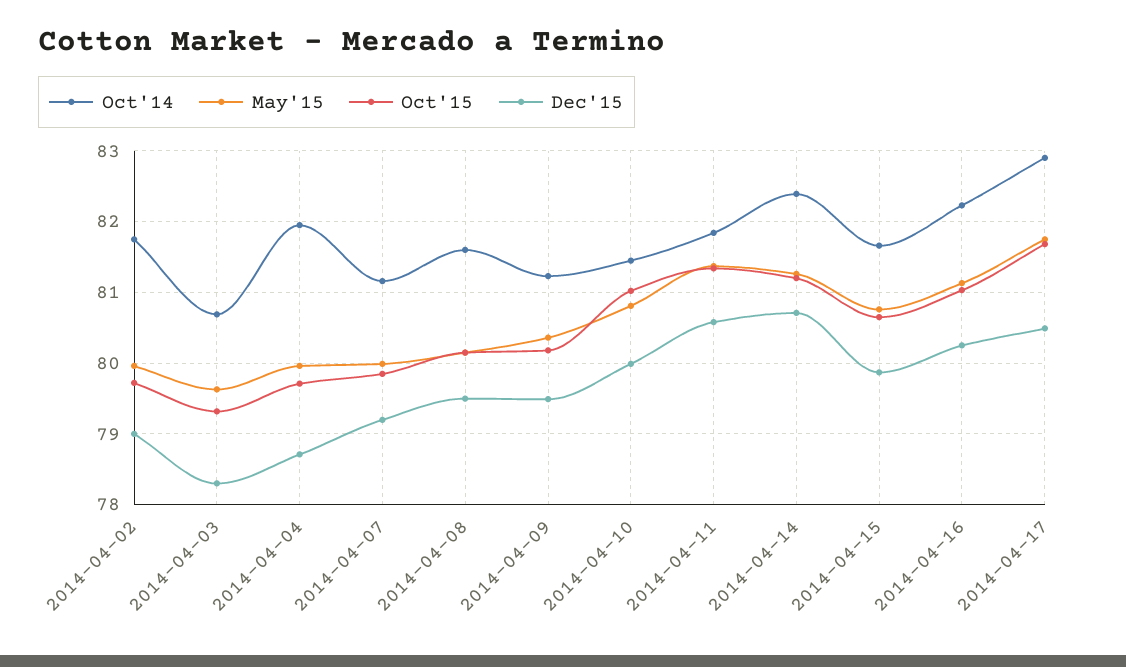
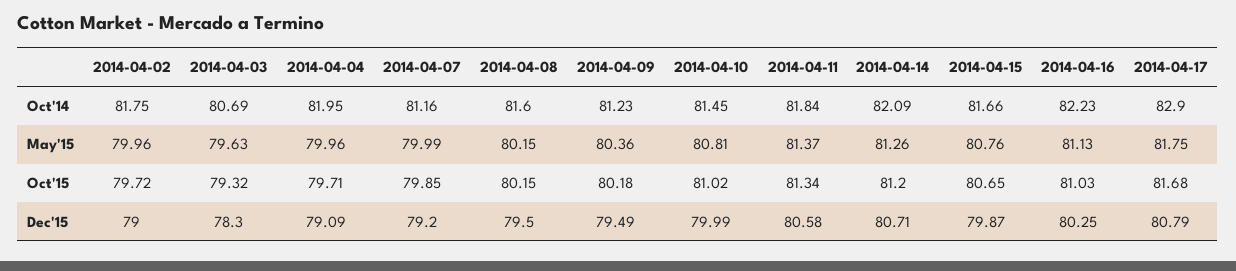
Dec'15, 2014-04-04: 78.7 -> 79.09
Oct'14, 2014-04-14: 82.4 -> 82.09
Dec'15, 2014-04-17: 80.5 -> 80.79

